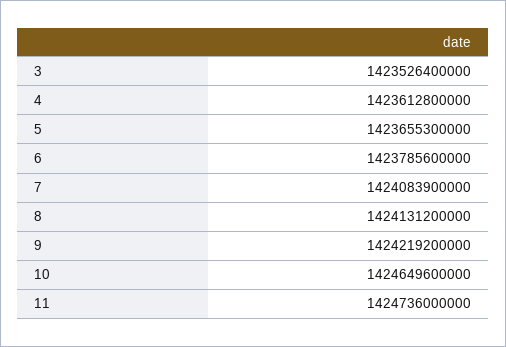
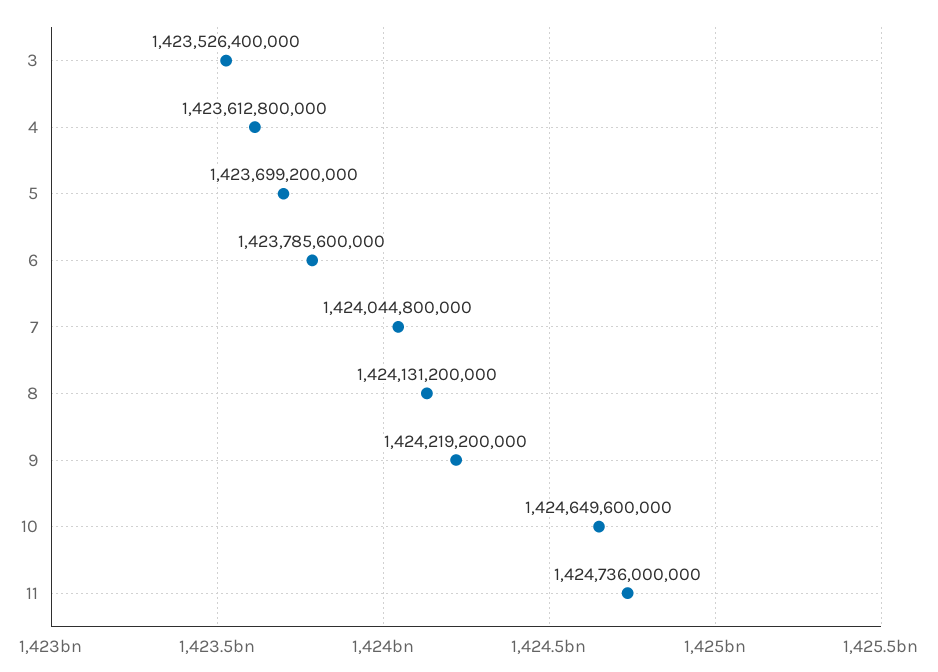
5: 1423655300000 -> 1423699200000
7: 1424083900000 -> 1424044800000

